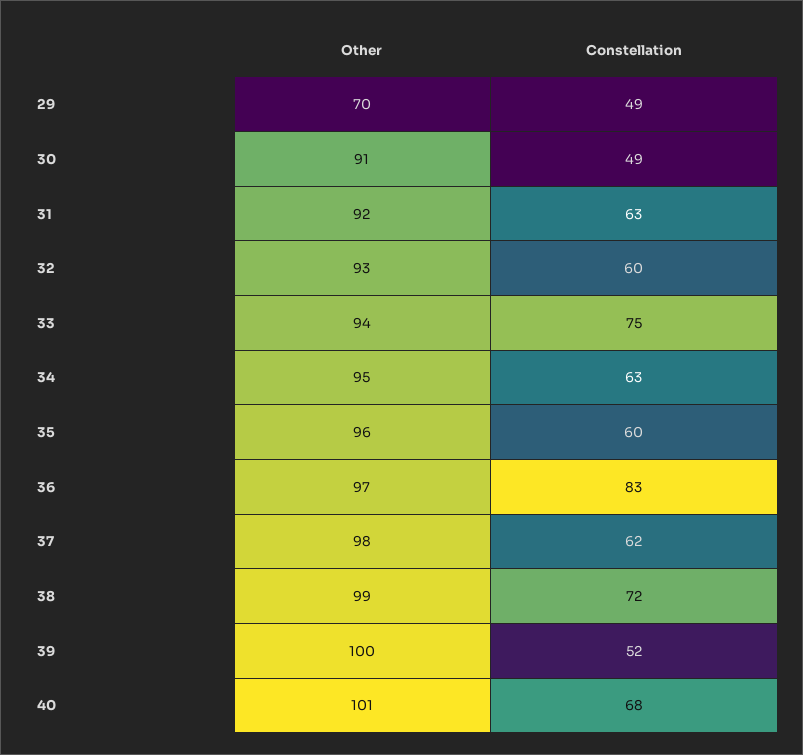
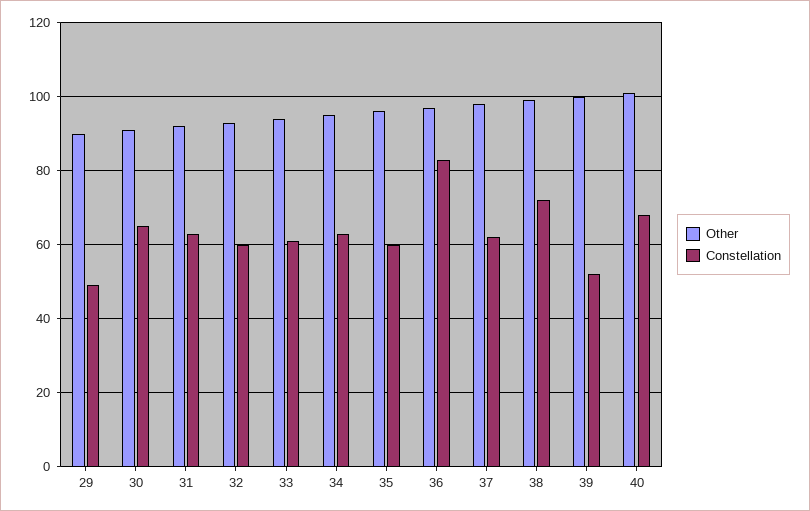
Other, 29: 70 -> 90
Constellation, 30: 49 -> 65
Constellation, 33: 75 -> 60

